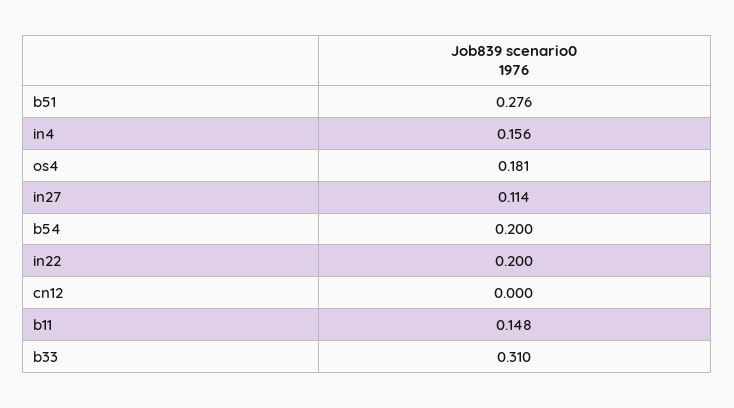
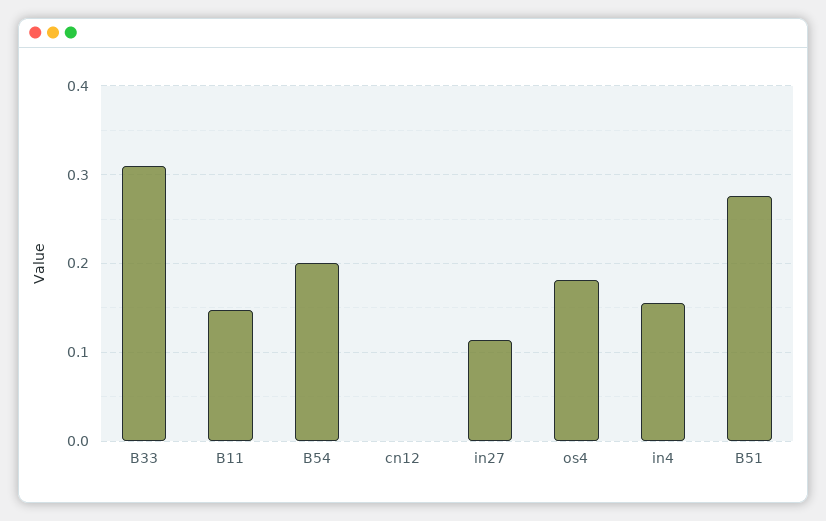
in22: 0.2 -> none

